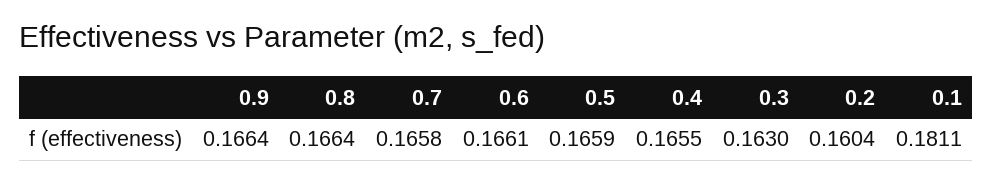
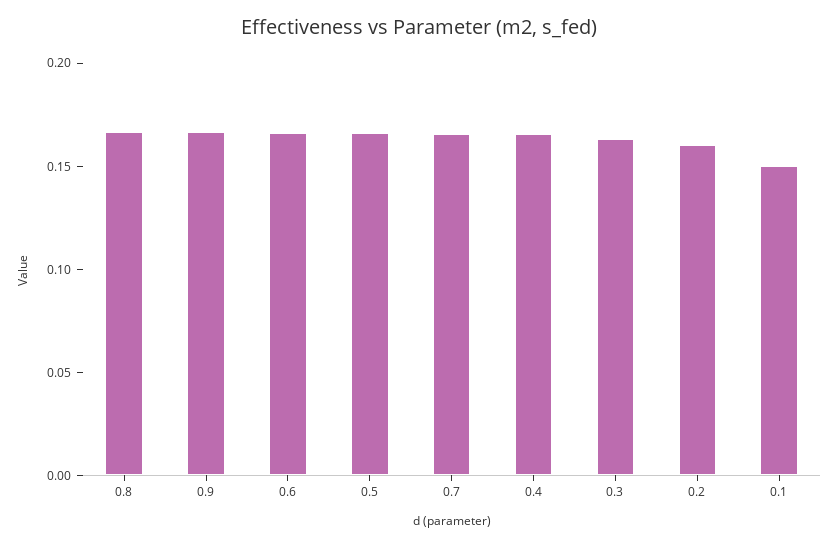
0.1: 0.1811 -> 0.15

